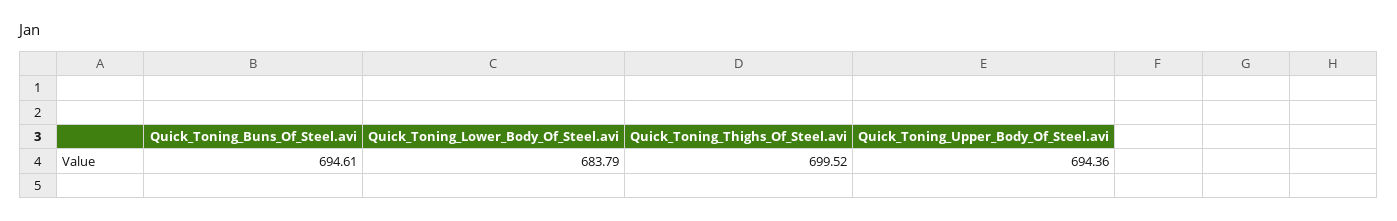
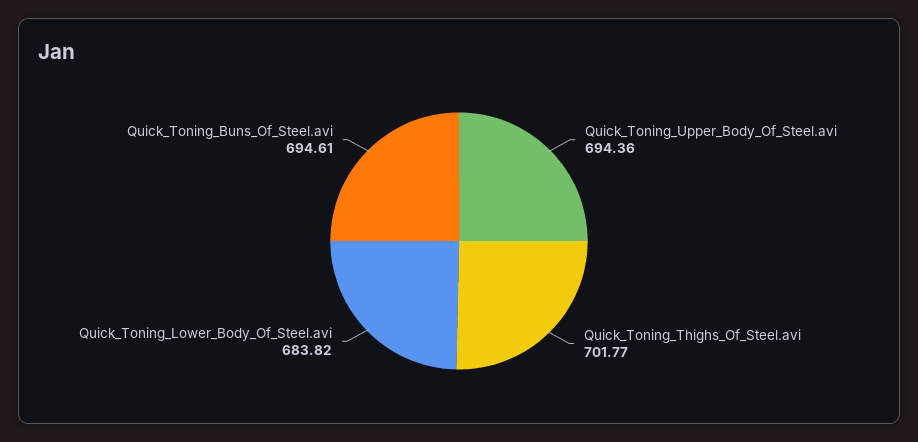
Quick_Toning_Lower_Body_Of_Steel.avi: 683.79 -> 683.82
Quick_Toning_Thighs_Of_Steel.avi: 699.52 -> 701.77

